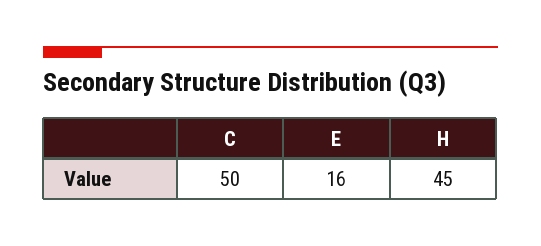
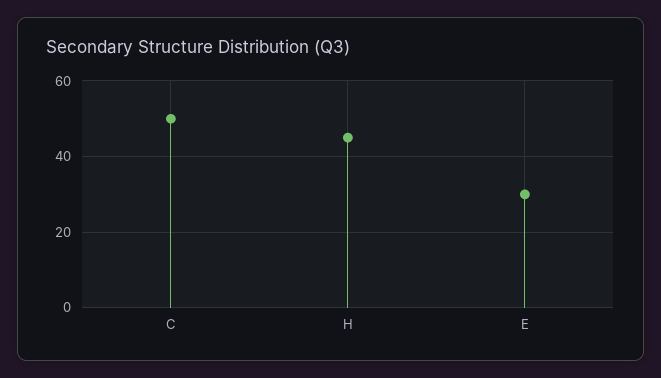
E: 16 -> 30

